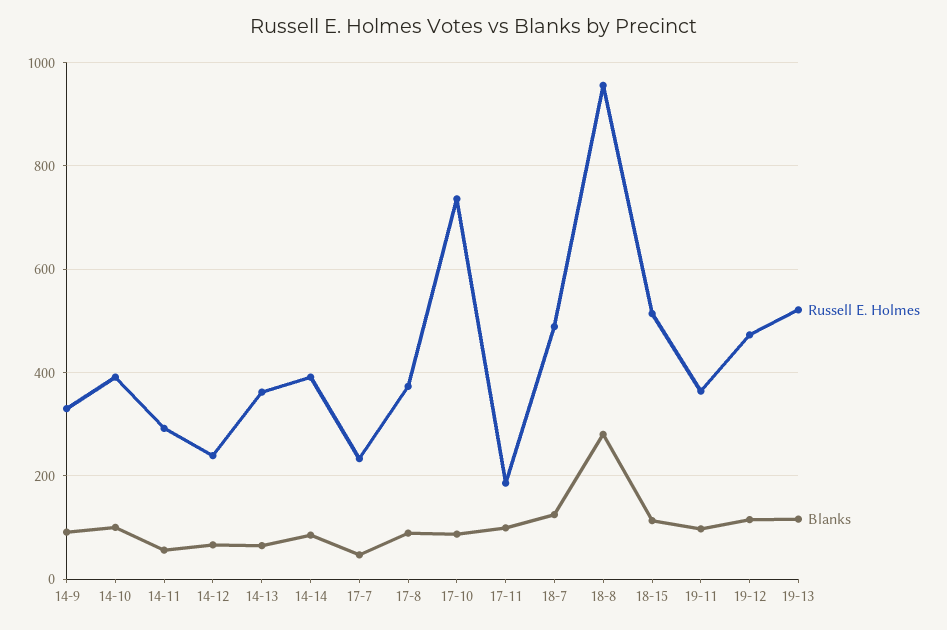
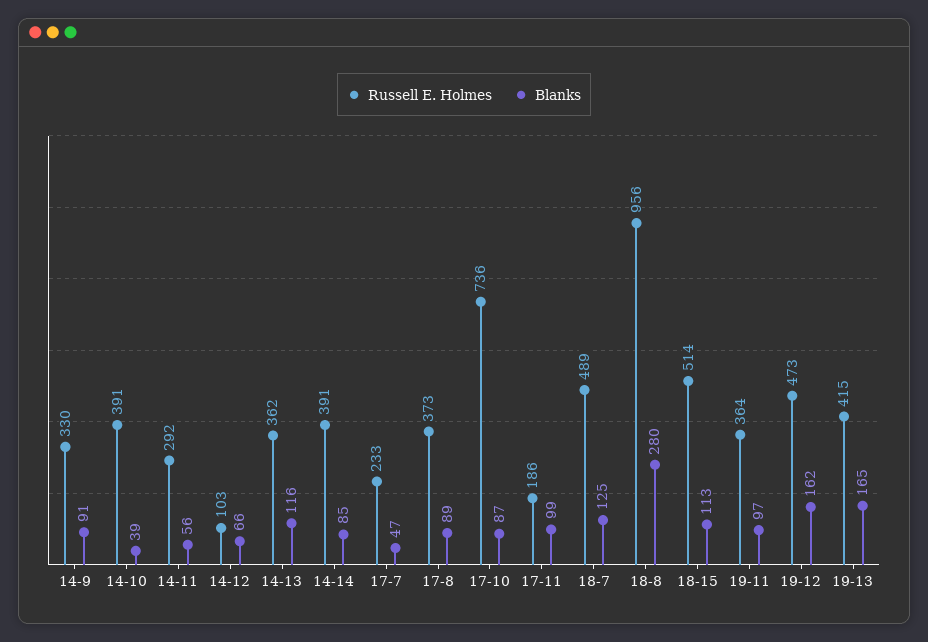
Blanks, 14-10: 100 -> 39
Russell E. Holmes, 14-12: 240 -> 103
Blanks, 14-13: 60 -> 116
Blanks, 19-12: 120 -> 162
Russell E. Holmes, 19-13: 520 -> 415
Blanks, 19-13: 120 -> 165

